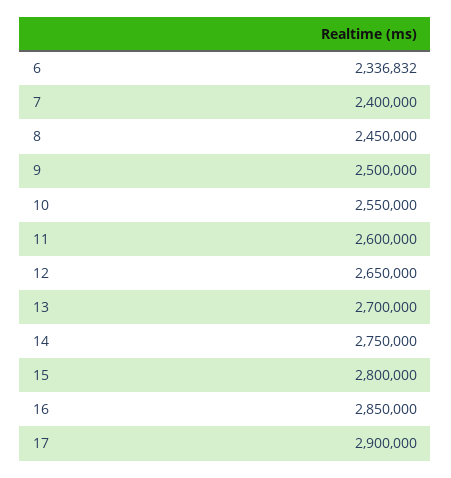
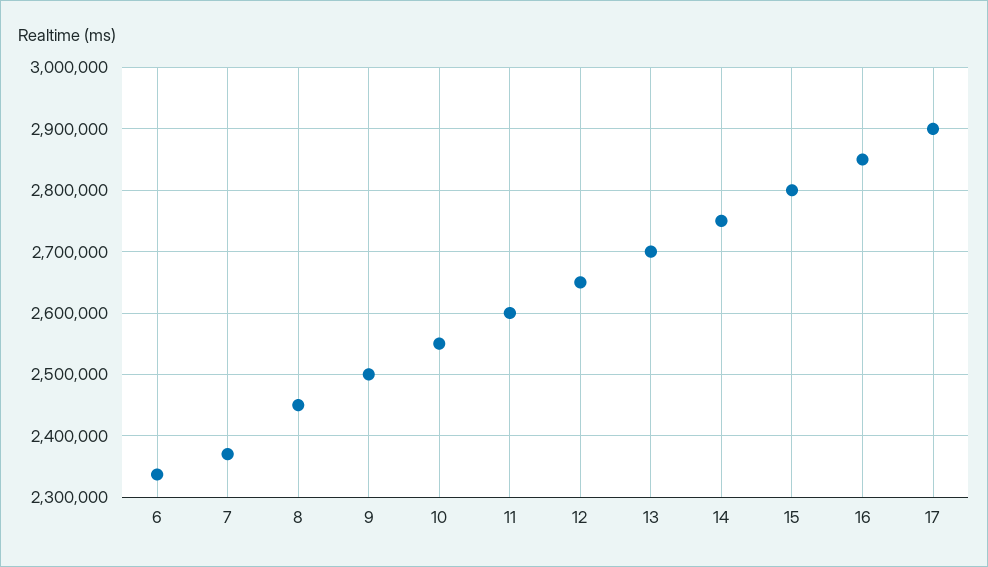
7: 2400000 -> 2370000

